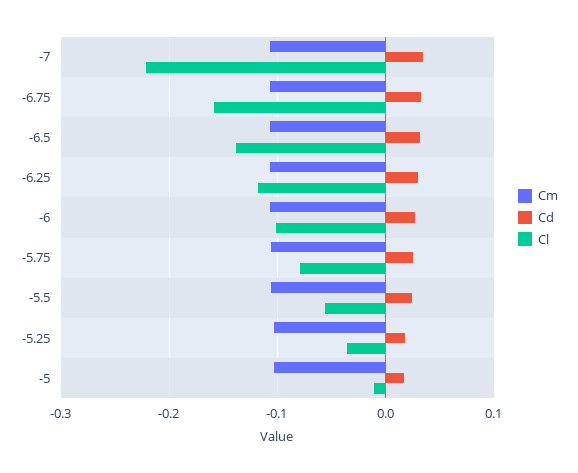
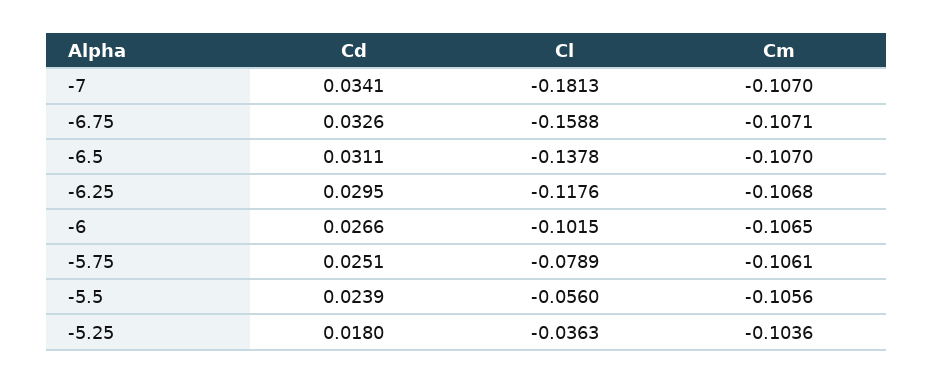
Cl, -7: -0.22 -> -0.1813
Cm, -5: -0.1 -> none
Cd, -5: 0.02 -> none
Cl, -5: -0.01 -> none

